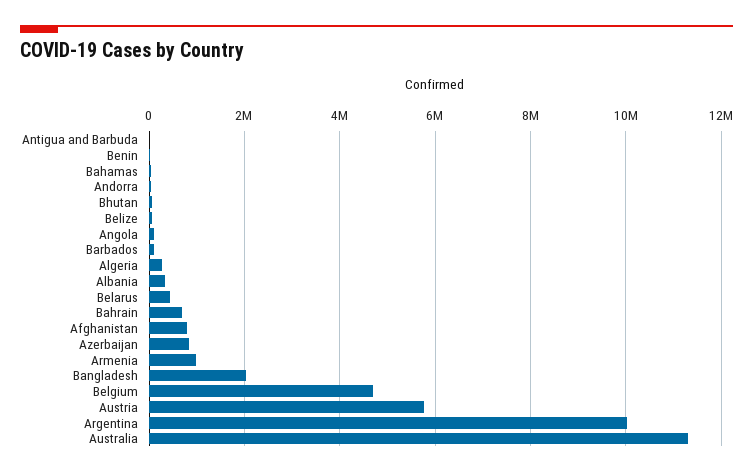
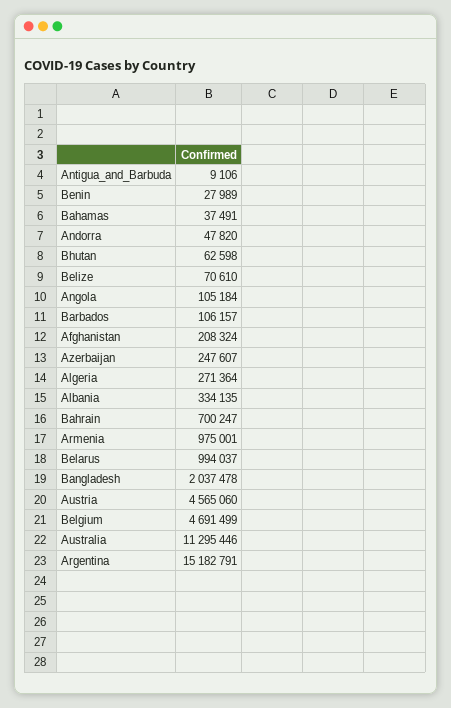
Belarus: 400000 -> 994037
Afghanistan: 800000 -> 208324
Azerbaijan: 800000 -> 247607
Austria: 5800000 -> 4565060
Argentina: 10000000 -> 15182791

